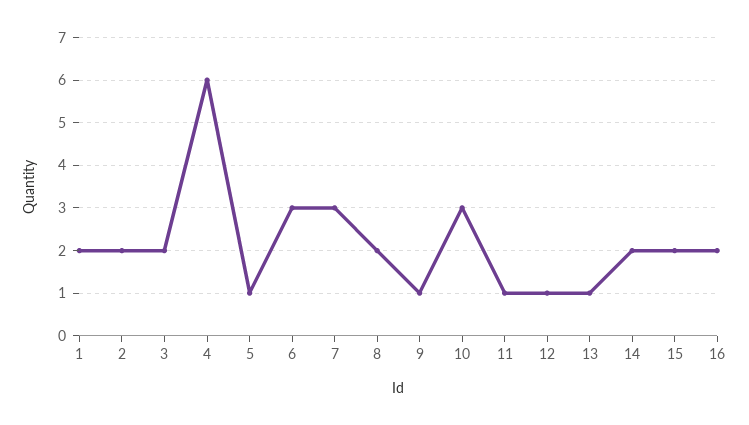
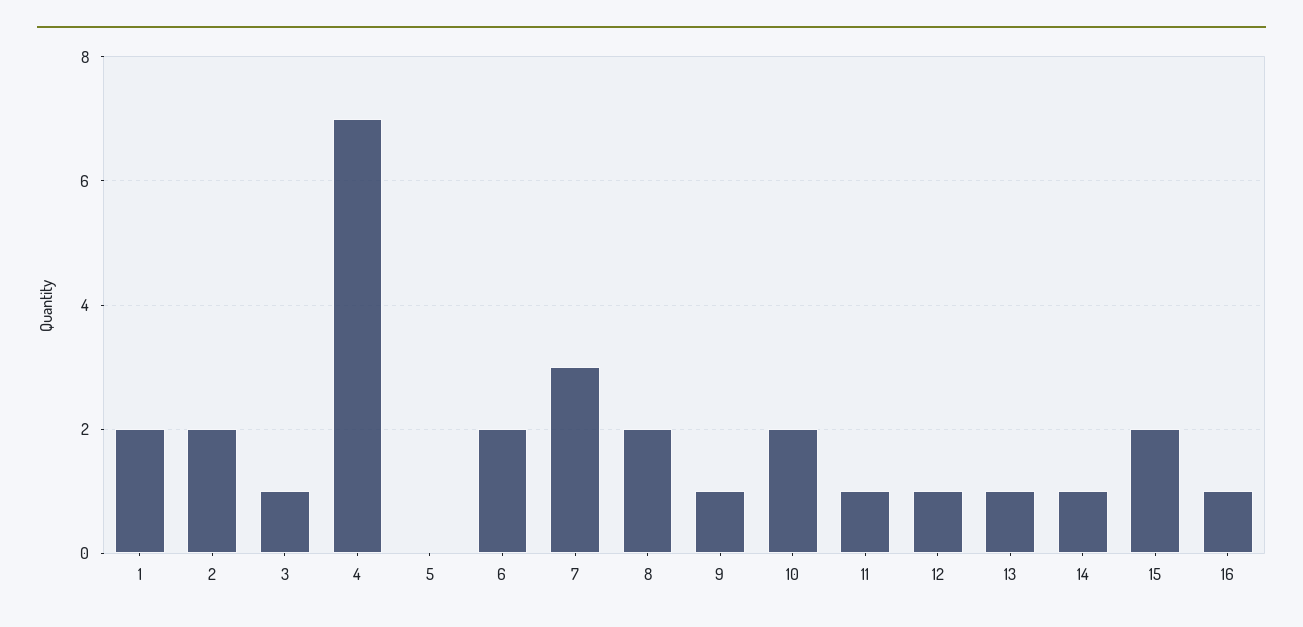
3: 2 -> 1
4: 6 -> 7
5: 1 -> 0
6: 3 -> 2
10: 3 -> 2
14: 2 -> 1
16: 2 -> 1

